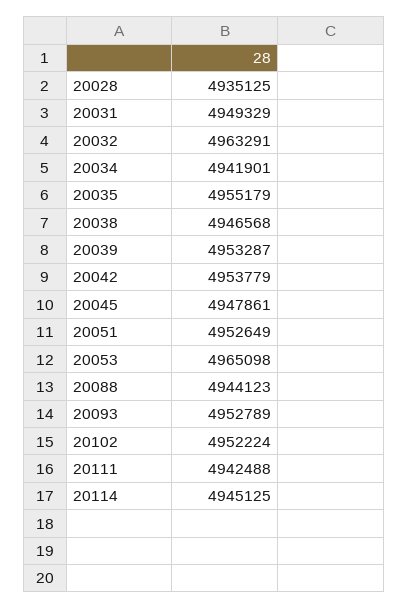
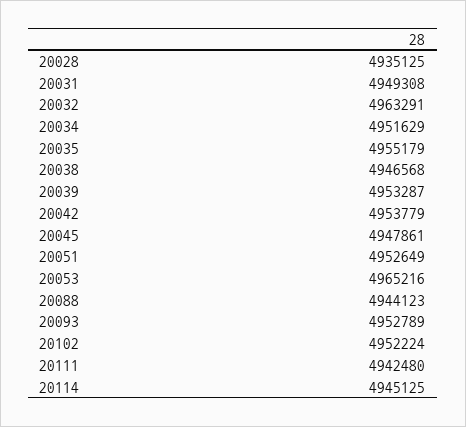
20031: 4949329 -> 4949308
20034: 4941901 -> 4951629
20053: 4965098 -> 4965216
20111: 4942488 -> 4942480

